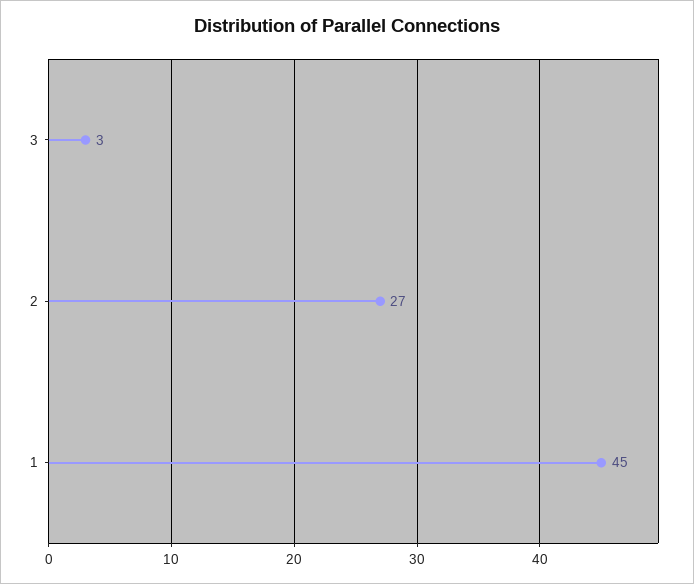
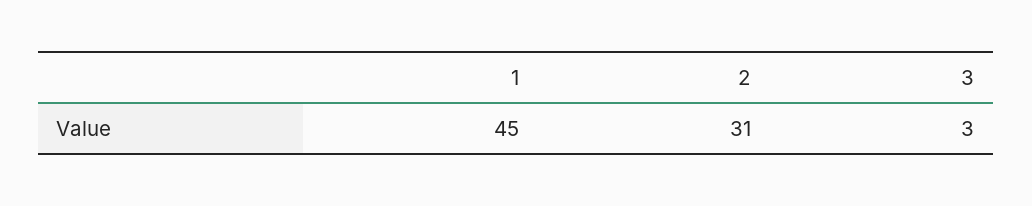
2: 27 -> 31

